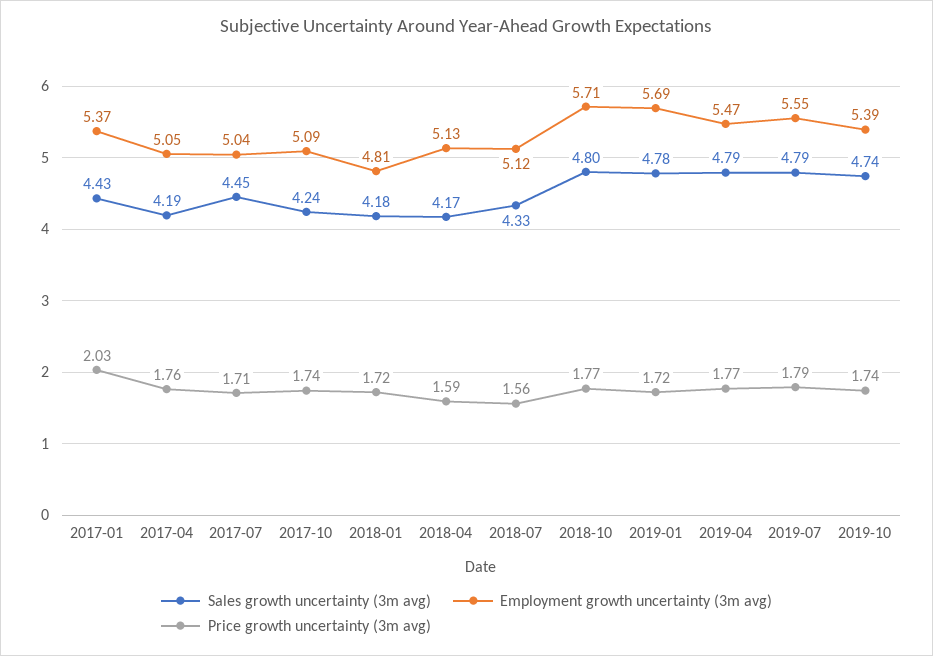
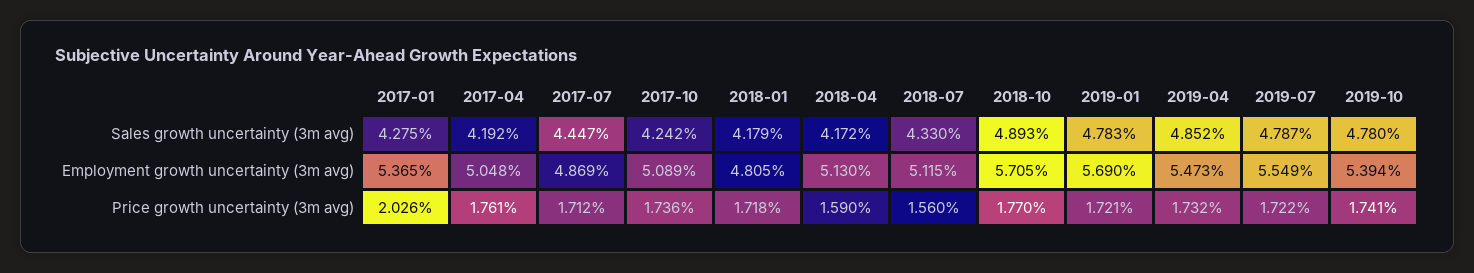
Sales growth uncertainty (3m avg), 2017-01: 4.43 -> 4.275
Employment growth uncertainty (3m avg), 2017-07: 5.04 -> 4.869
Sales growth uncertainty (3m avg), 2018-10: 4.8 -> 4.893
Sales growth uncertainty (3m avg), 2019-04: 4.79 -> 4.852
Price growth uncertainty (3m avg), 2019-04: 1.77 -> 1.732
Price growth uncertainty (3m avg), 2019-07: 1.79 -> 1.722
Sales growth uncertainty (3m avg), 2019-10: 4.74 -> 4.78

